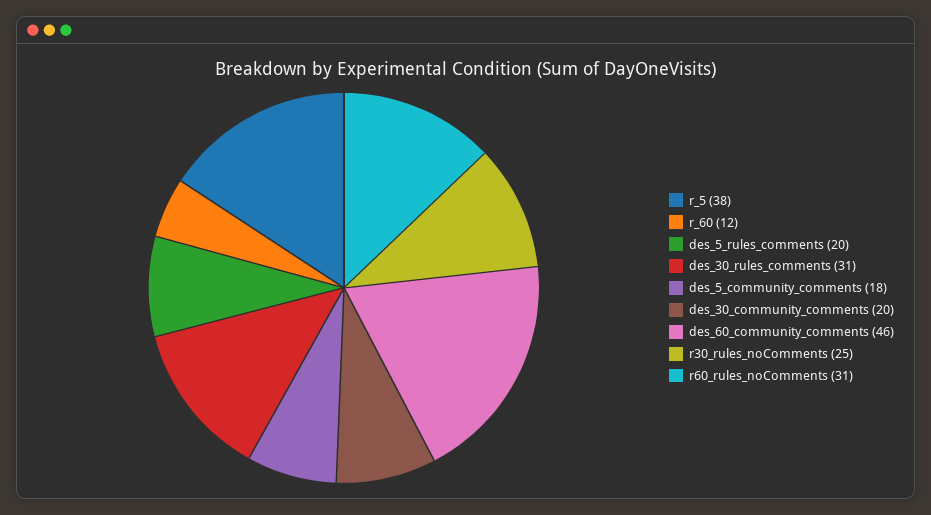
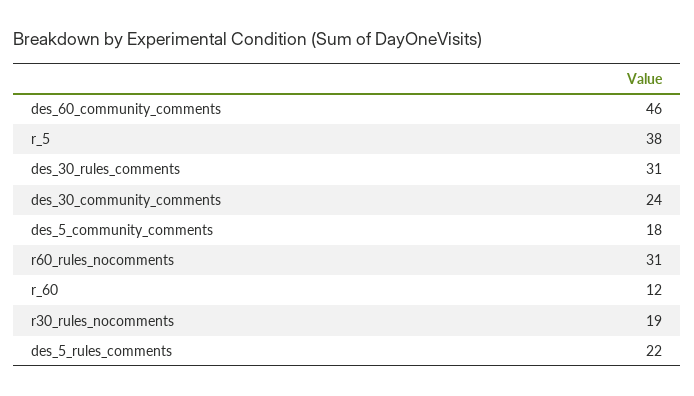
des_5_rules_comments: 20 -> 22
des_30_community_comments: 20 -> 24
r30_rules_noComments: 25 -> 19

